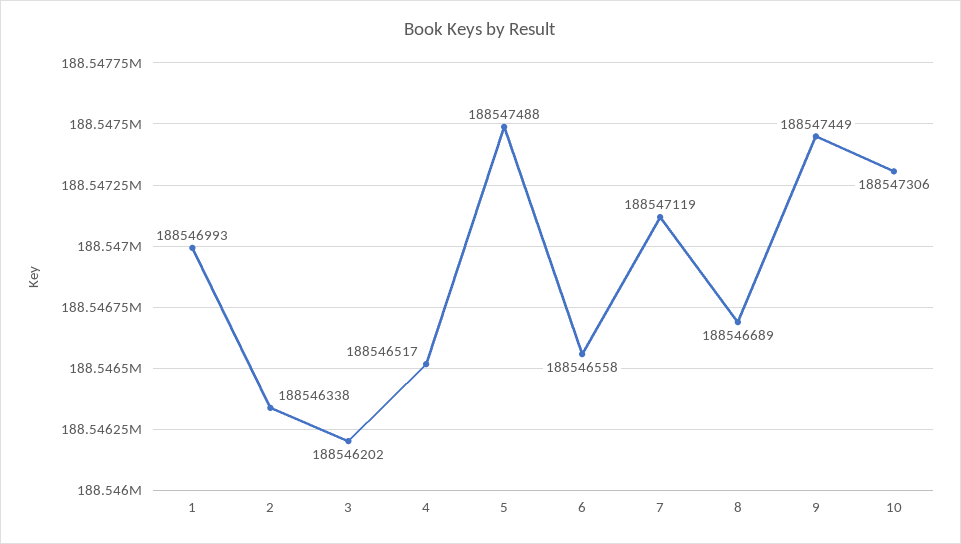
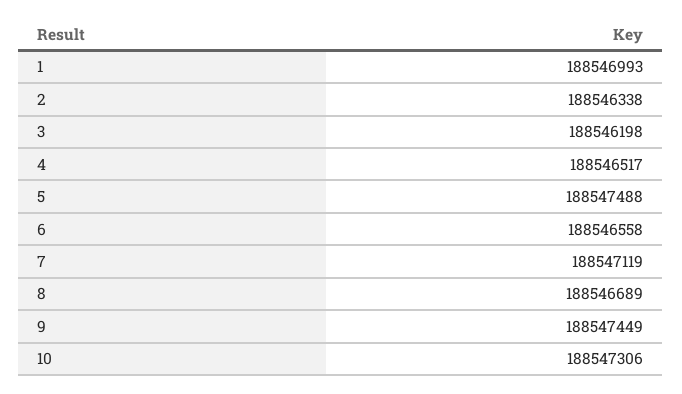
3: 188546202 -> 188546198

